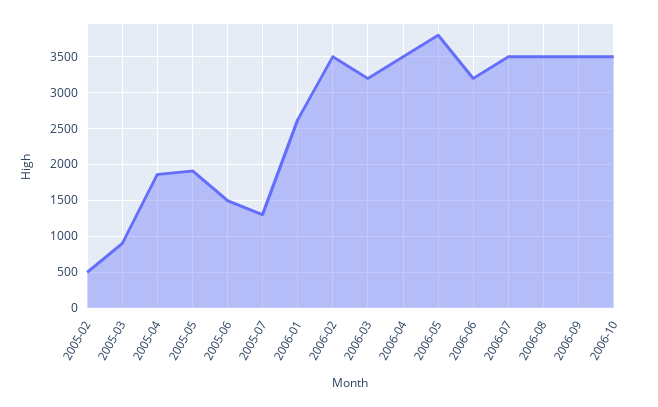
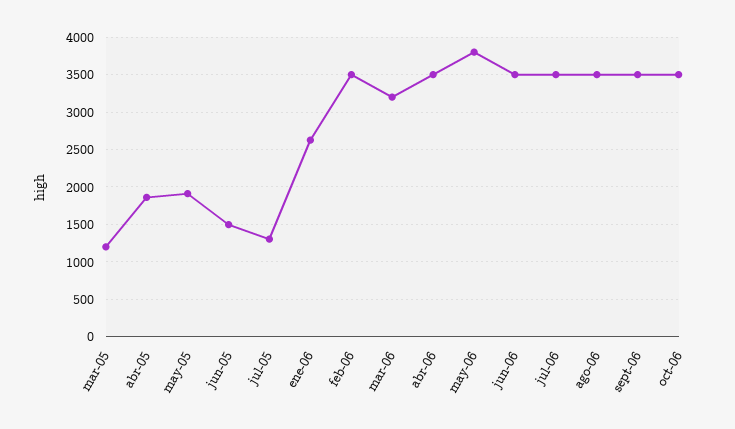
2005-02: 500 -> none
2005-03: 900 -> 1200
2006-06: 3200 -> 3500

